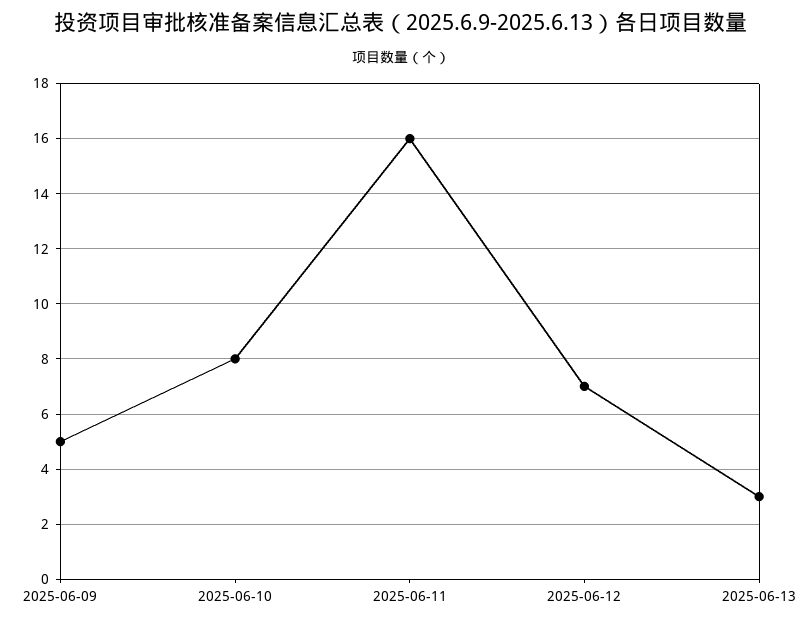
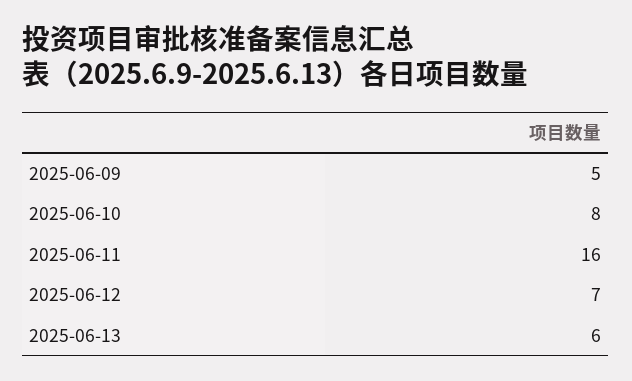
2025-06-13: 3 -> 6

